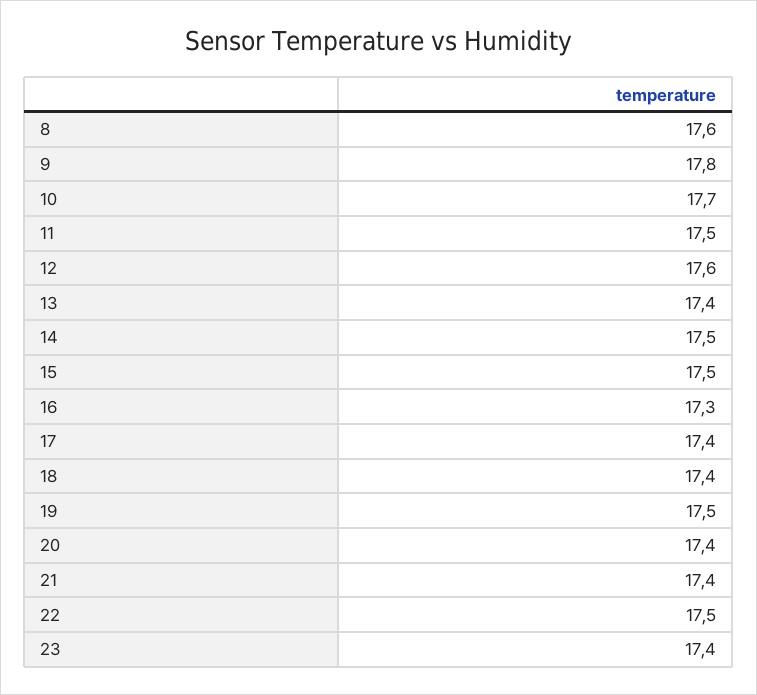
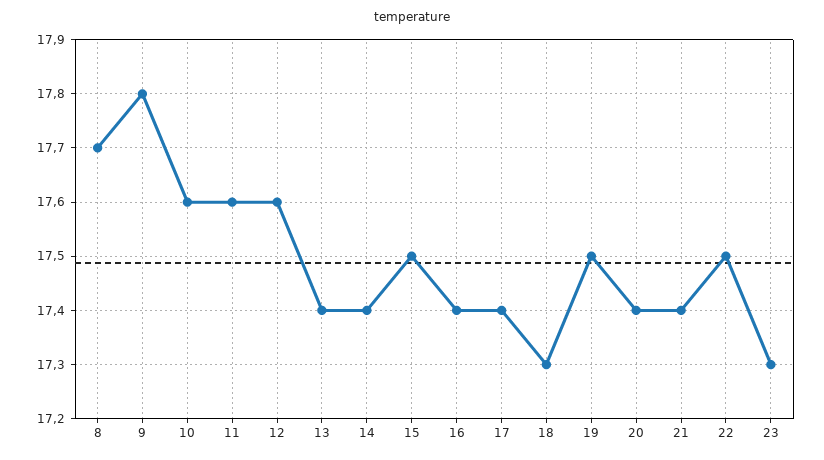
8: 17.6 -> 17.7
10: 17.7 -> 17.6
11: 17.5 -> 17.6
14: 17.5 -> 17.4
16: 17.3 -> 17.4
18: 17.4 -> 17.3
23: 17.4 -> 17.3

